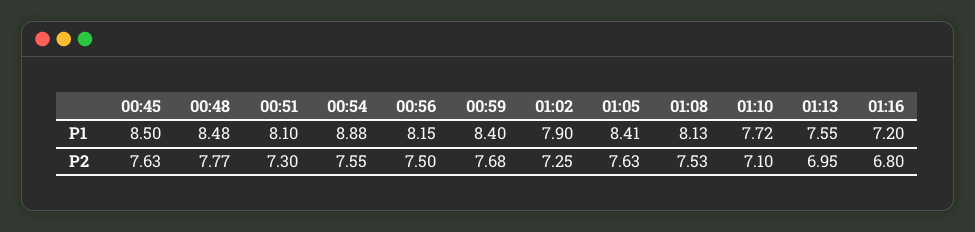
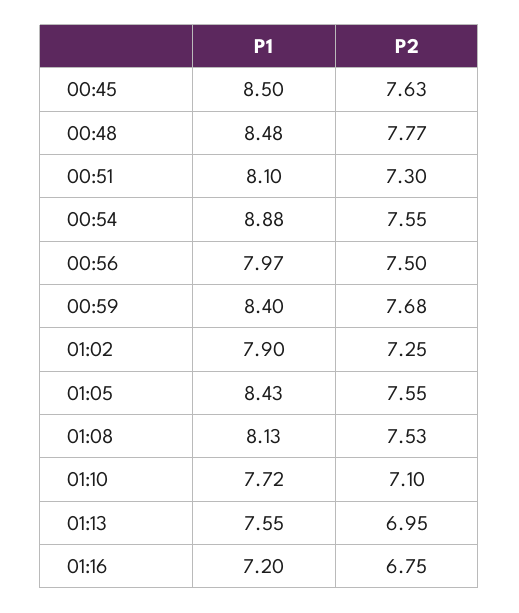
00:56, P1: 8.15 -> 7.97
01:05, P1: 8.41 -> 8.43
01:05, P2: 7.63 -> 7.55
01:16, P2: 6.8 -> 6.75

